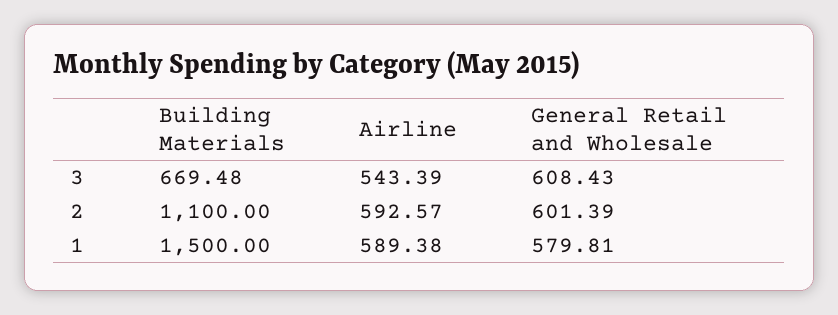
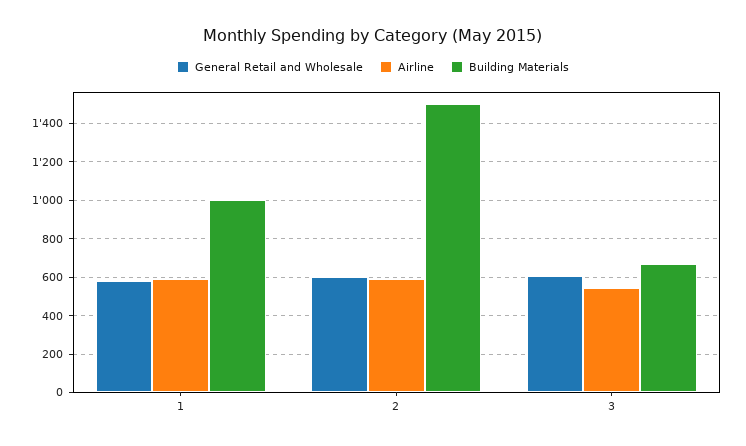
Building Materials, 2: 1100 -> 1500
Building Materials, 1: 1500 -> 1000

